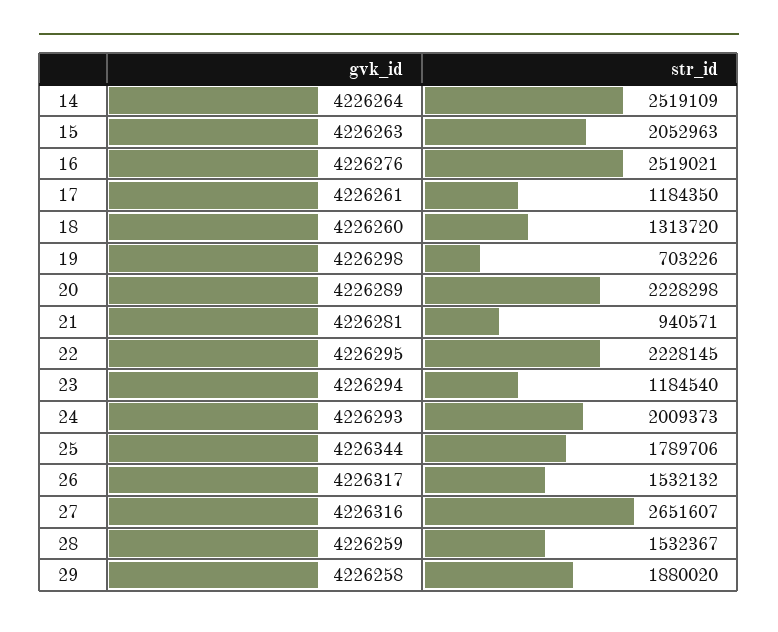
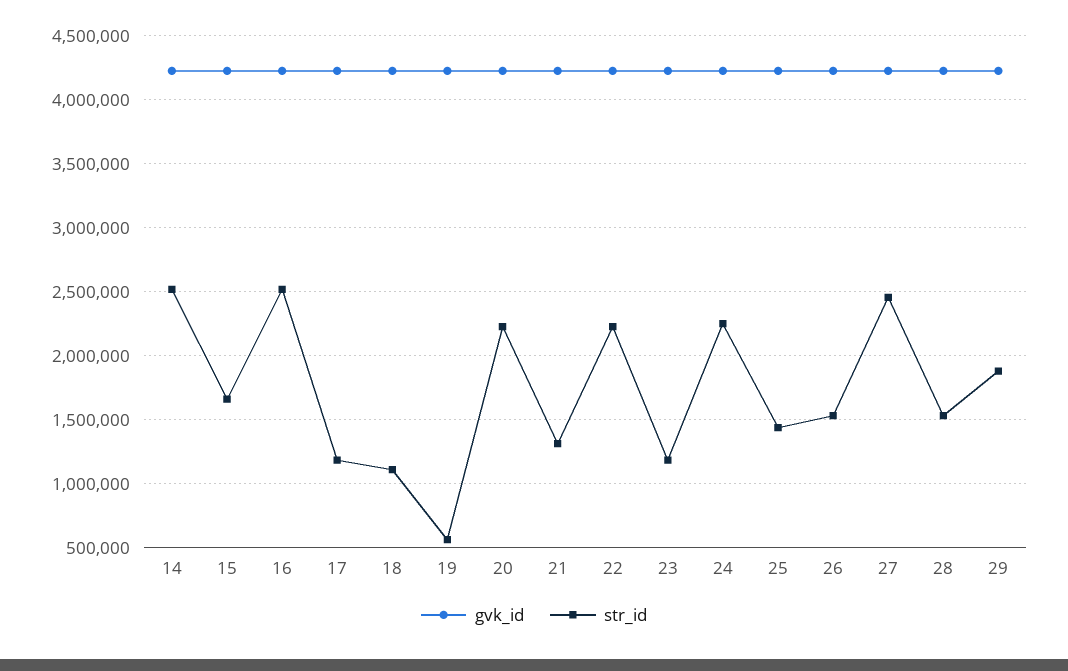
str_id, 15: 2052963 -> 1650000
str_id, 18: 1313720 -> 1100000
str_id, 19: 703226 -> 550000
str_id, 21: 940571 -> 1300000
str_id, 24: 2009373 -> 2250000
str_id, 25: 1789706 -> 1450000
str_id, 27: 2651607 -> 2450000

